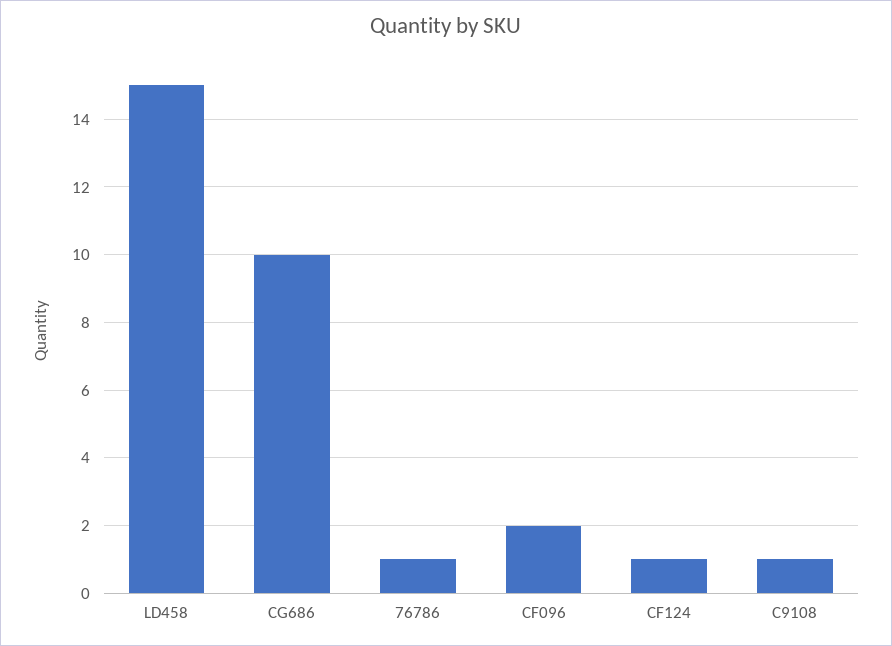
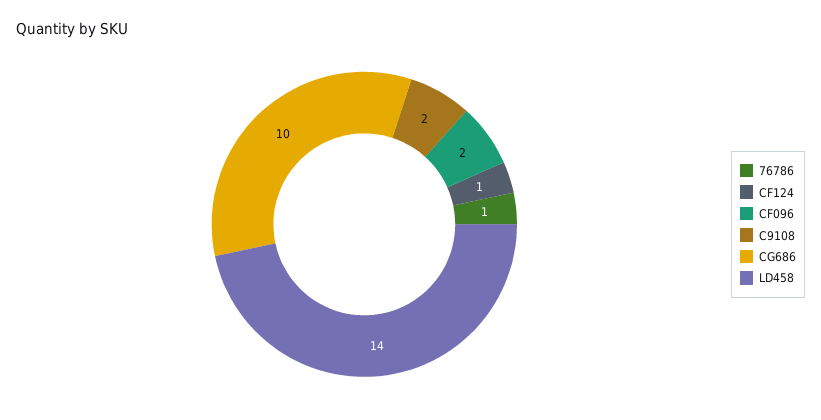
LD458: 15 -> 14
C9108: 1 -> 2

